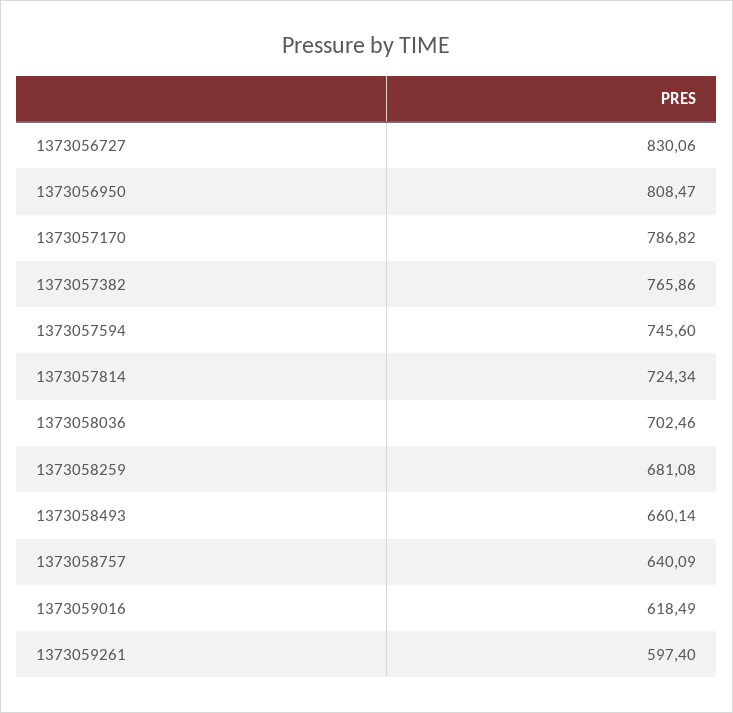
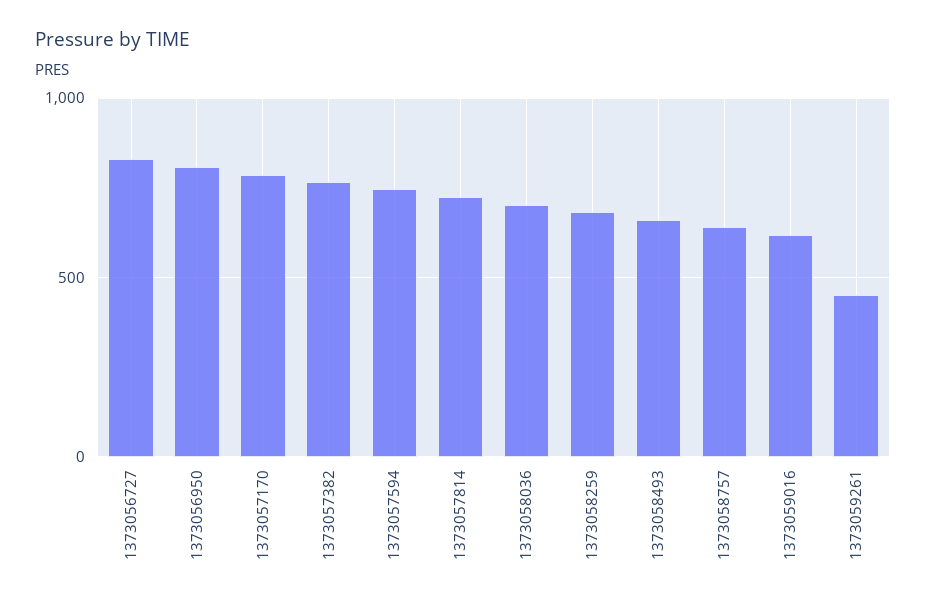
1373059261: 597.4 -> 450

